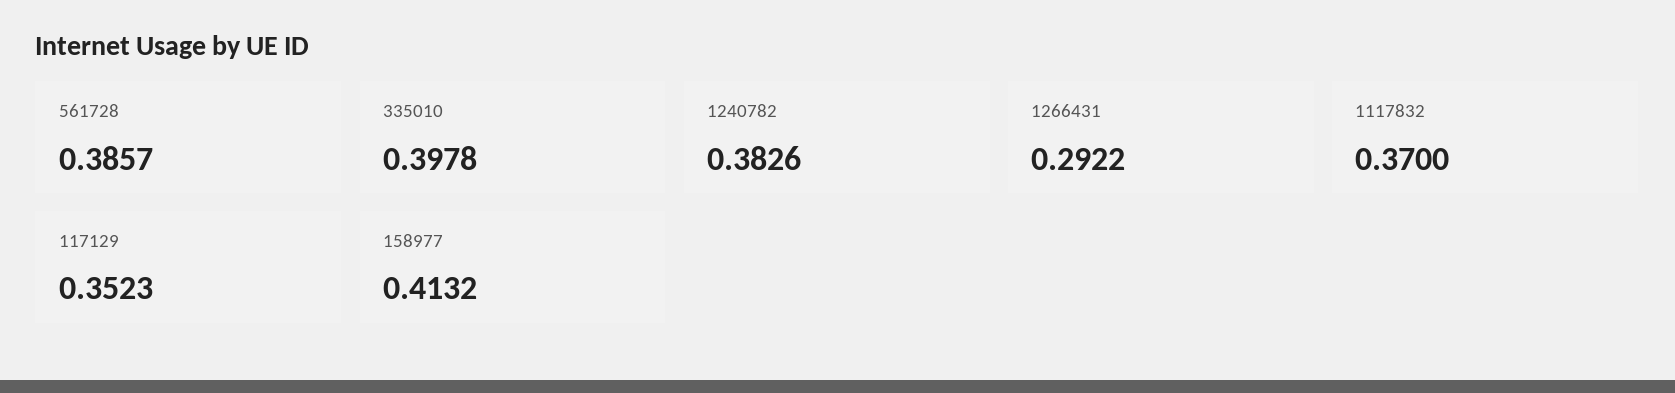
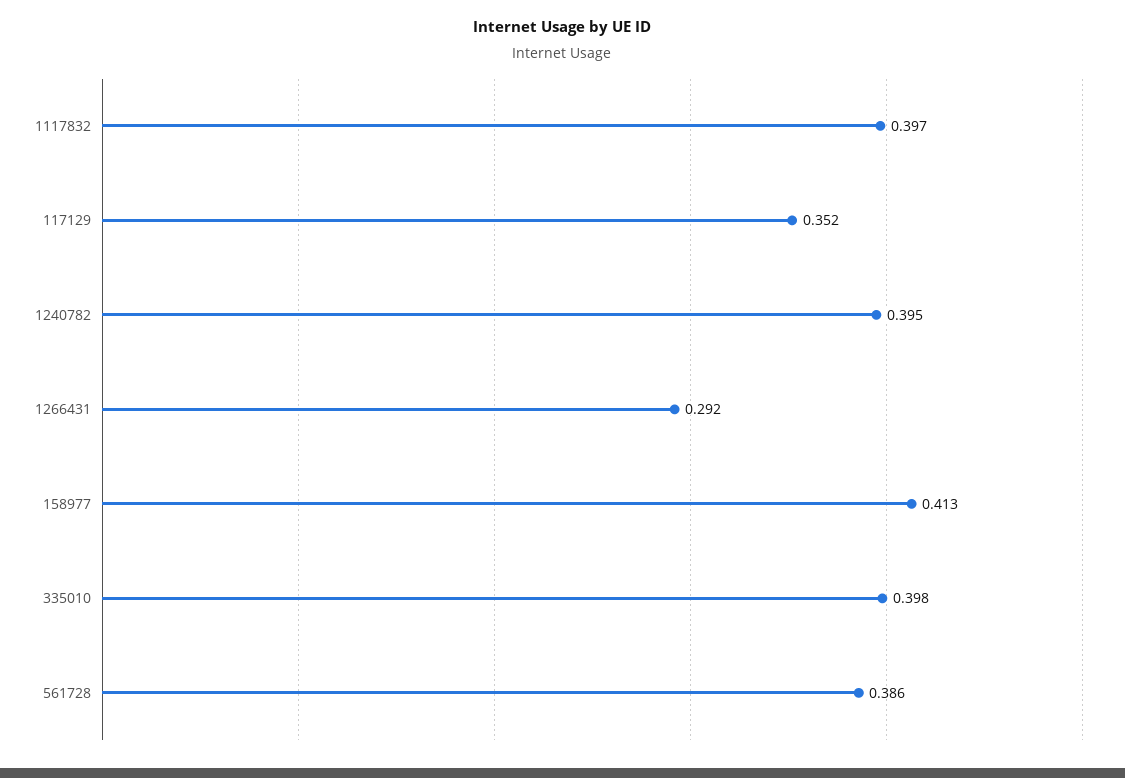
1240782: 0.3826 -> 0.395
1117832: 0.37 -> 0.397

